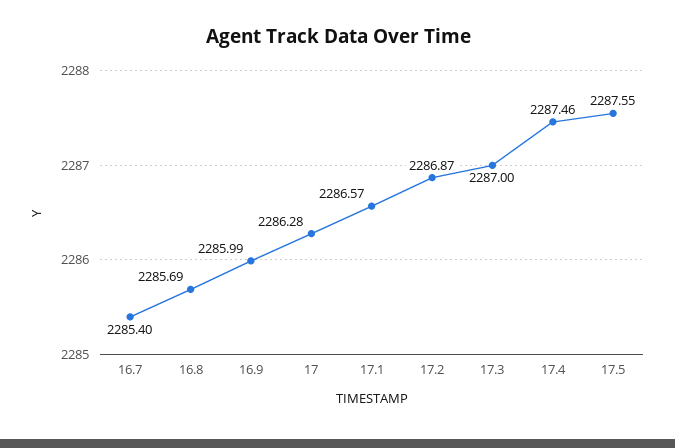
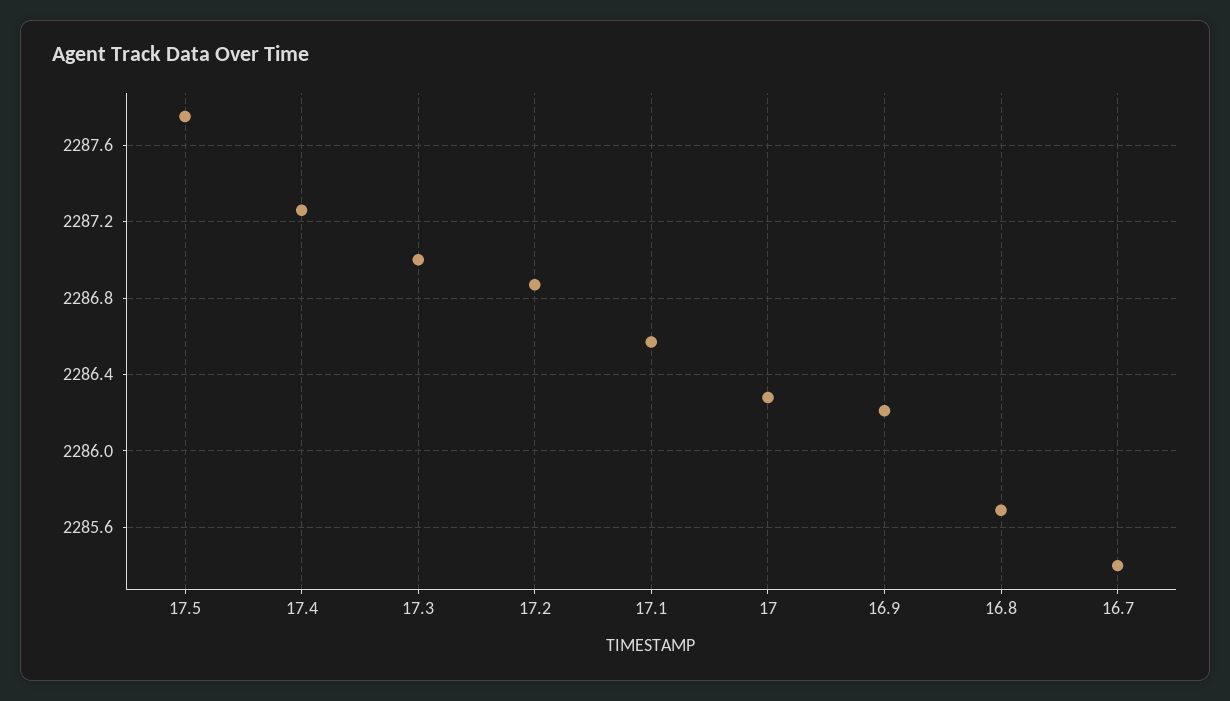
16.9: 2285.99 -> 2286.2
17.4: 2287.46 -> 2287.25
17.5: 2287.55 -> 2287.75

